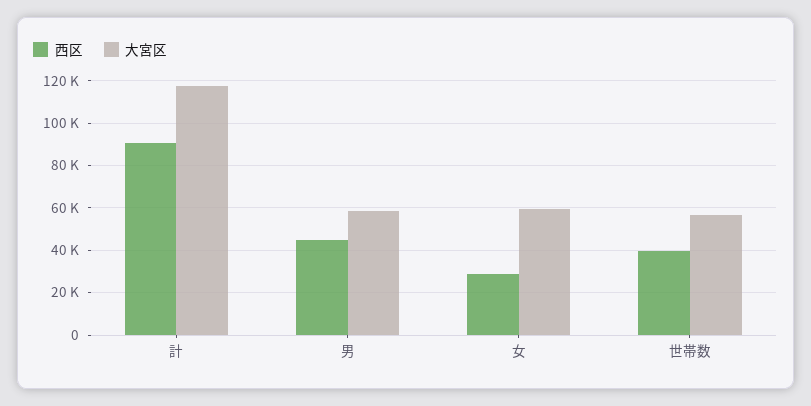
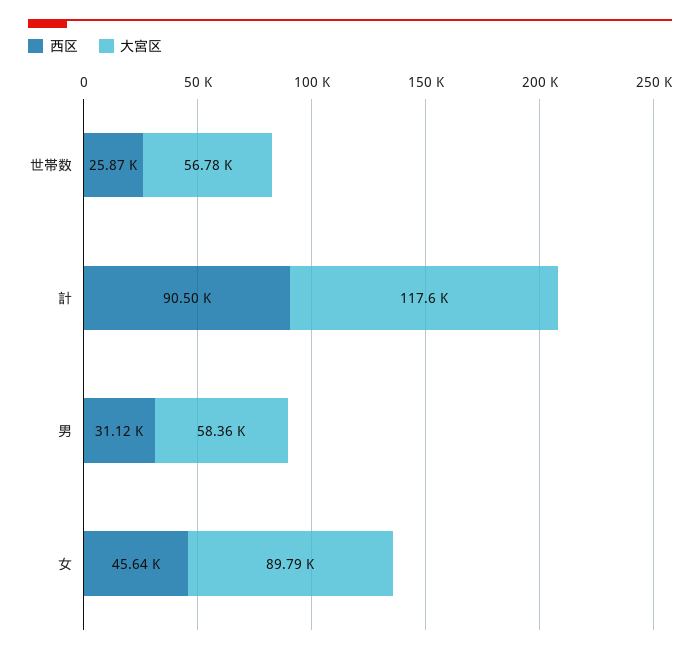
西区, 男: 45000 -> 31120
西区, 女: 30000 -> 45640
大宮区, 女: 60000 -> 89790
西区, 世帯数: 40000 -> 25870

